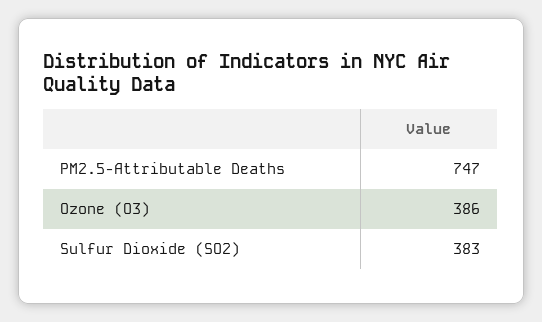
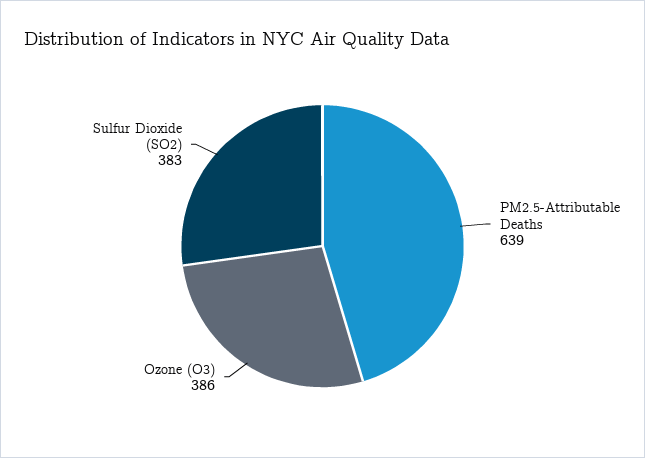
PM2.5-Attributable Deaths: 747 -> 639

